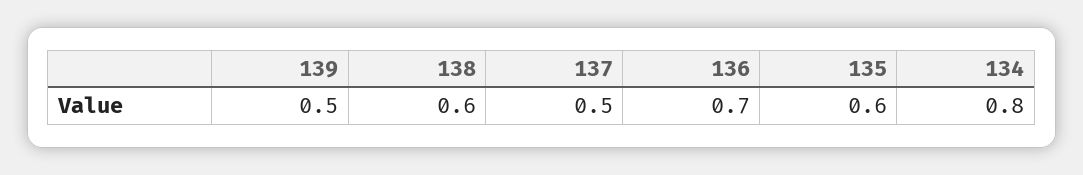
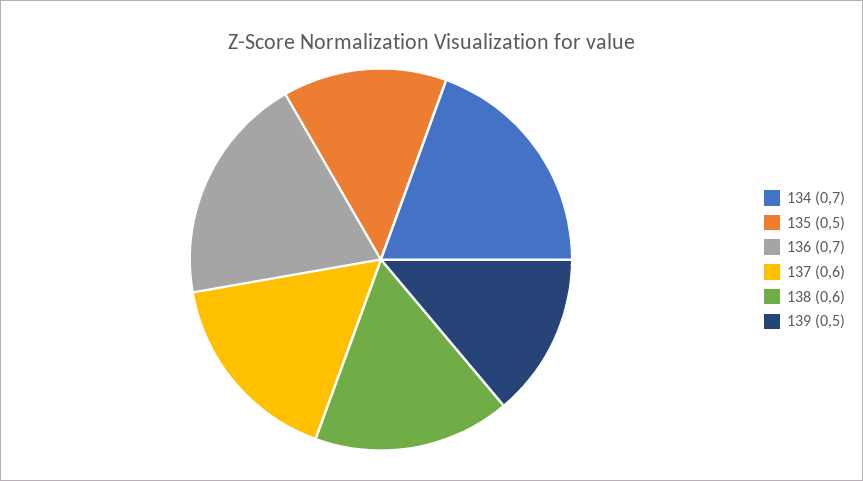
137: 0.5 -> 0.6
135: 0.6 -> 0.5
134: 0.8 -> 0.7

